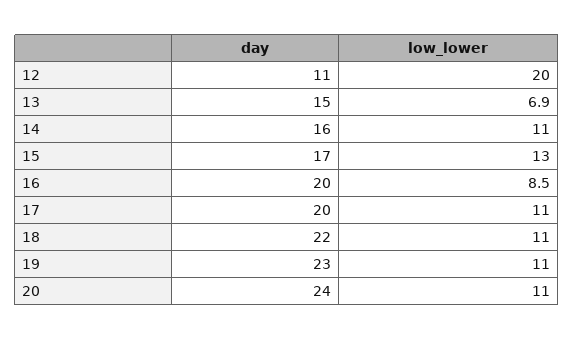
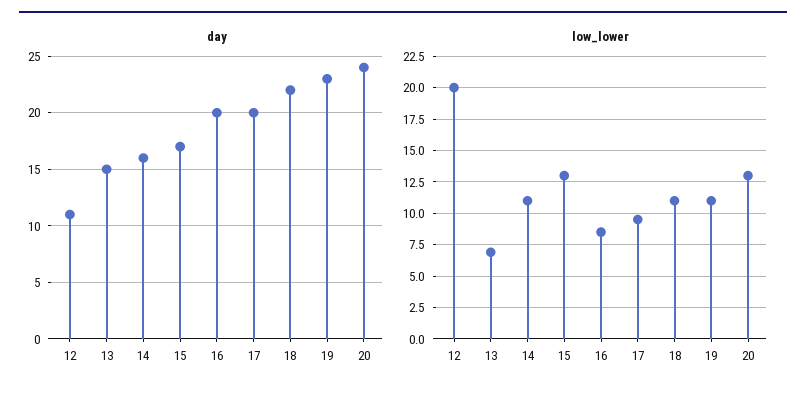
low_lower, 17: 11 -> 9.5
low_lower, 20: 11 -> 13

